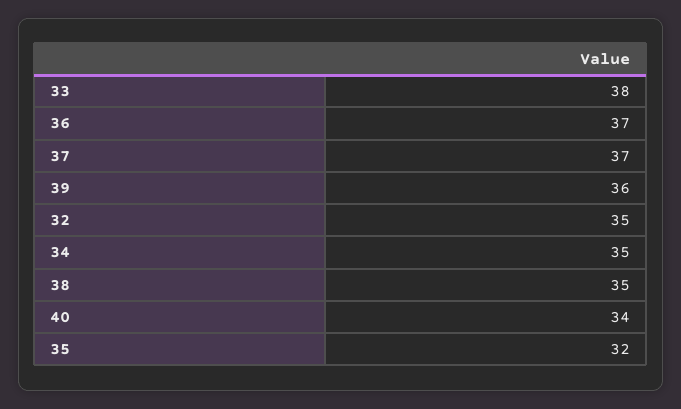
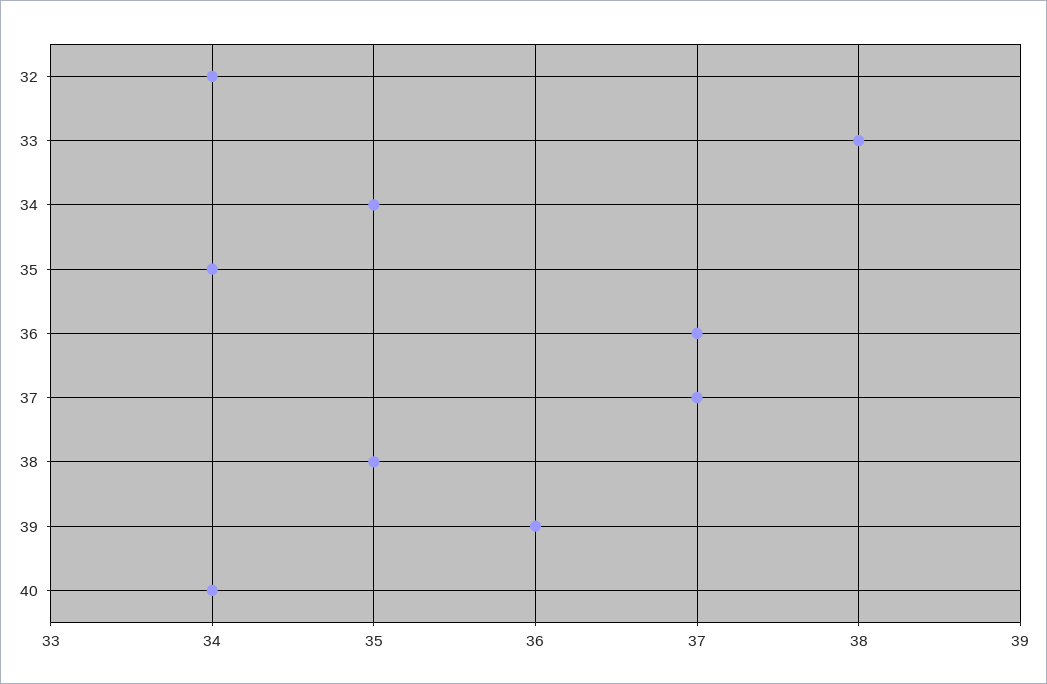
32: 35 -> 34
35: 32 -> 34

